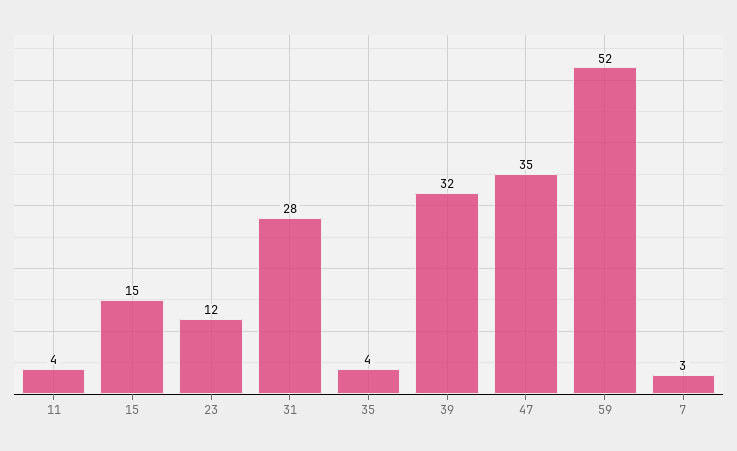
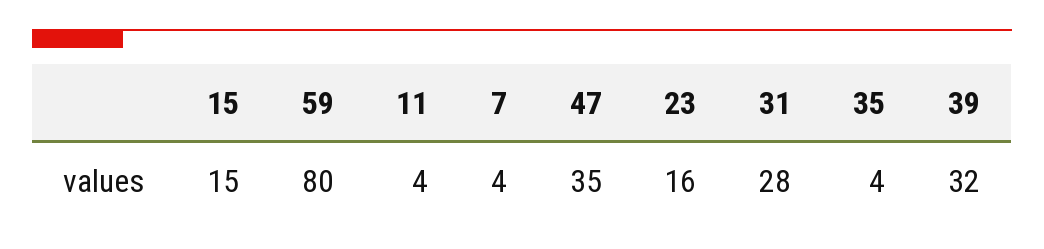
23: 12 -> 16
59: 52 -> 80
7: 3 -> 4

